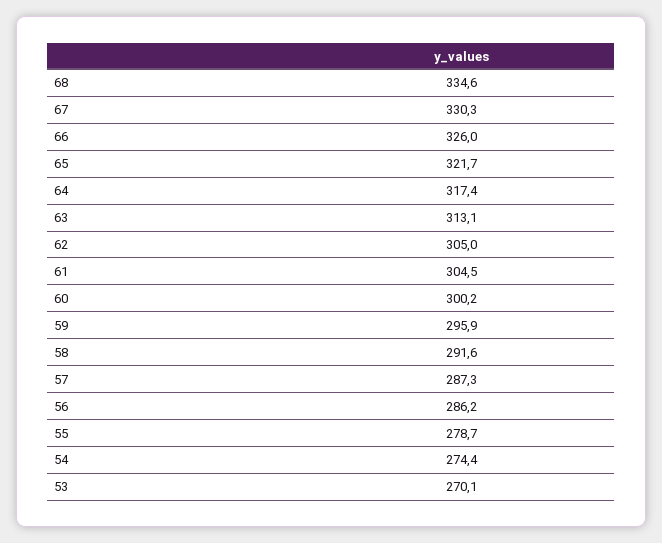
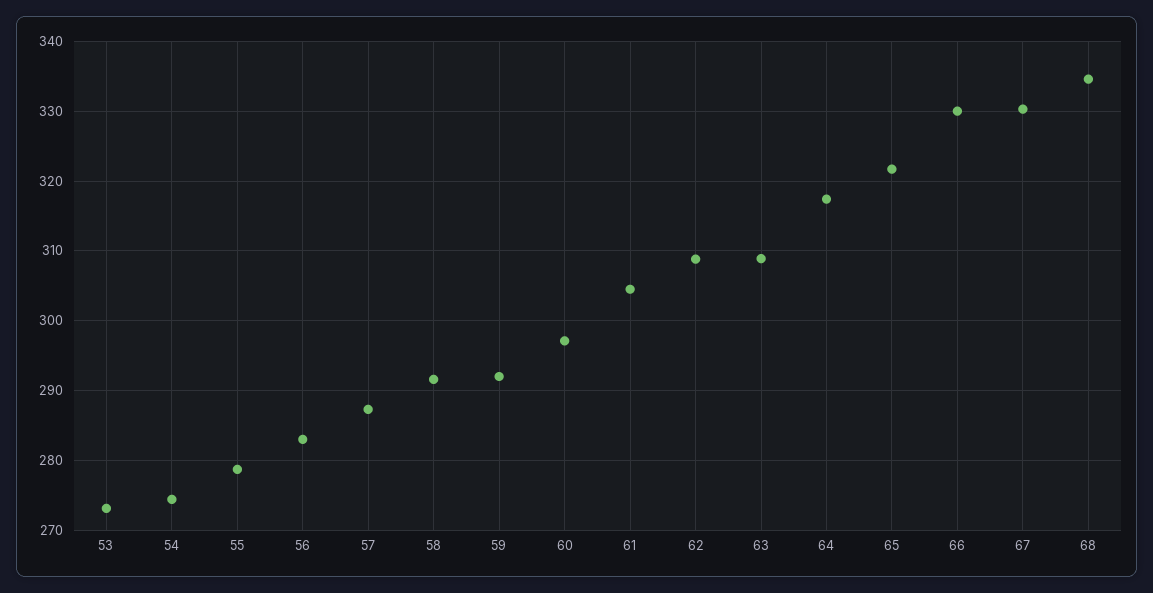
66: 326 -> 330
63: 313.1 -> 309
62: 305 -> 309
60: 300.2 -> 297
59: 295.9 -> 292
56: 286.2 -> 283
53: 270.1 -> 273

